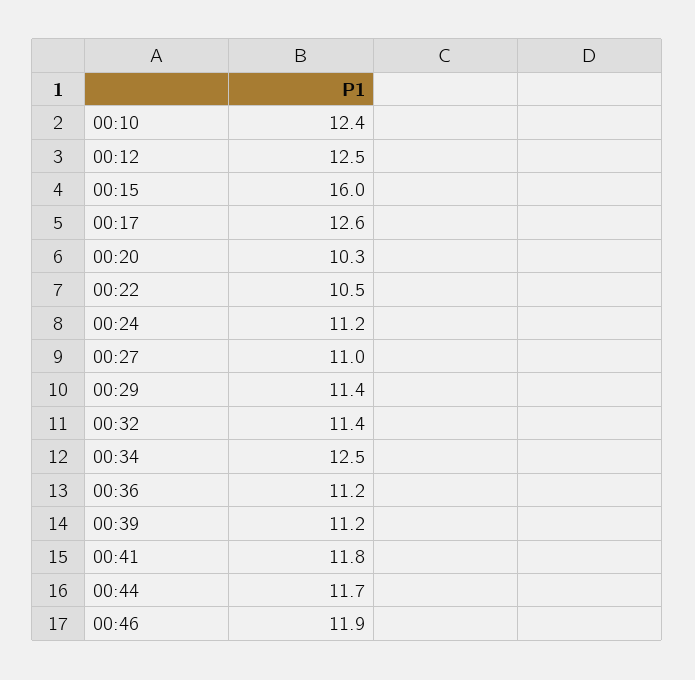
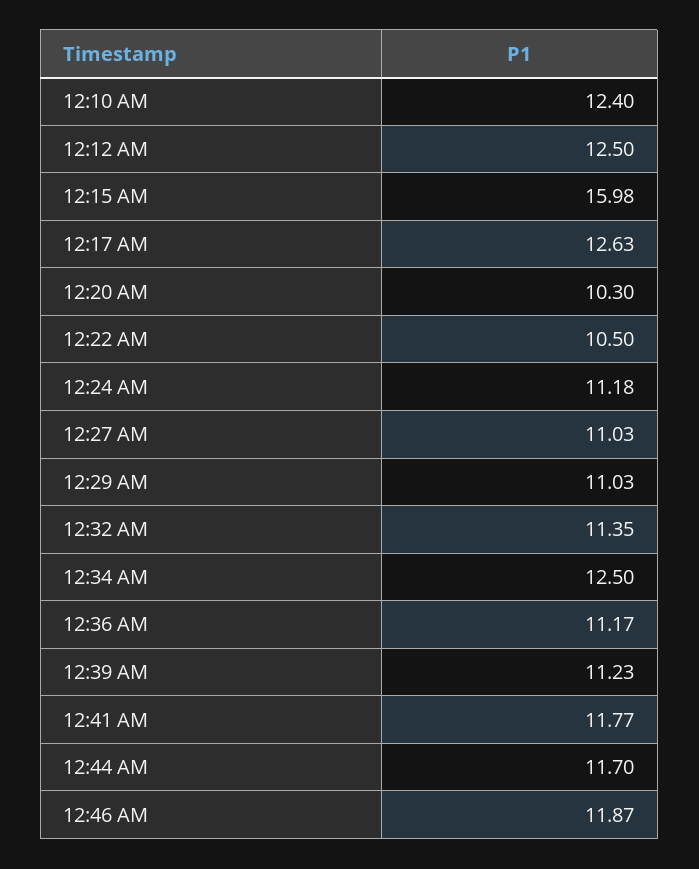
00:29: 11.4 -> 11.03

